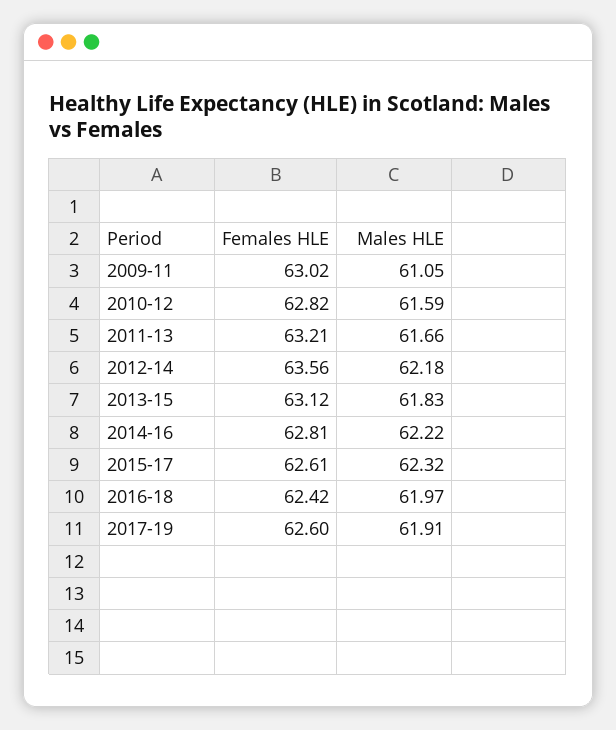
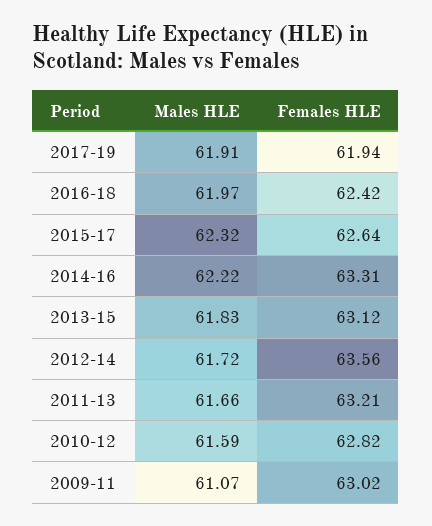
Males HLE, 2009-11: 61.05 -> 61.07
Males HLE, 2012-14: 62.18 -> 61.72
Females HLE, 2014-16: 62.81 -> 63.31
Females HLE, 2015-17: 62.61 -> 62.64
Females HLE, 2017-19: 62.6 -> 61.94

